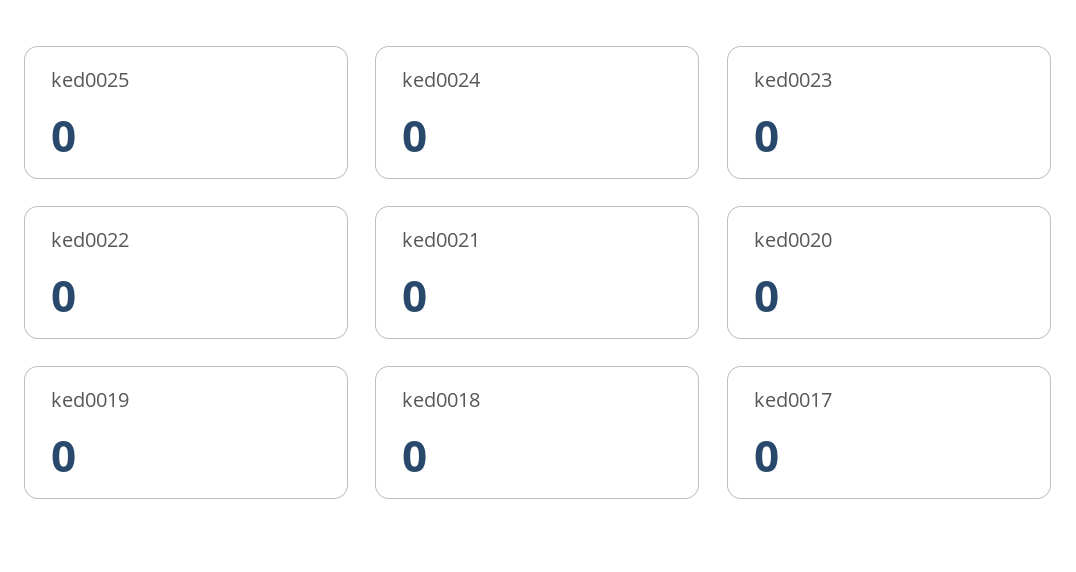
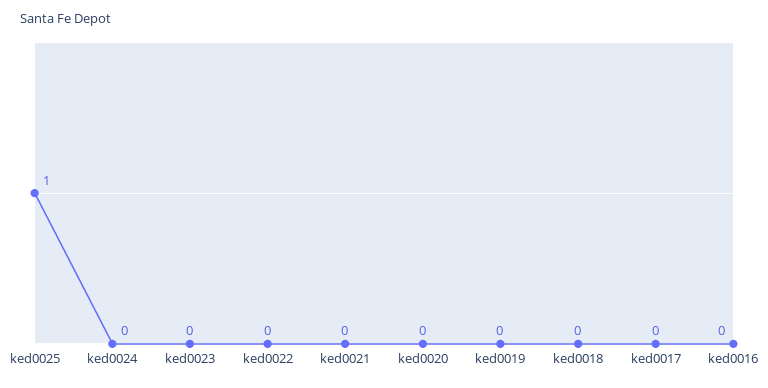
ked0025: 0 -> 1
ked0016: none -> 0

